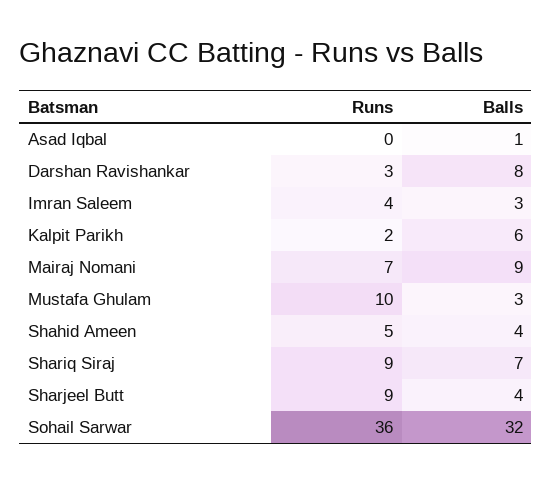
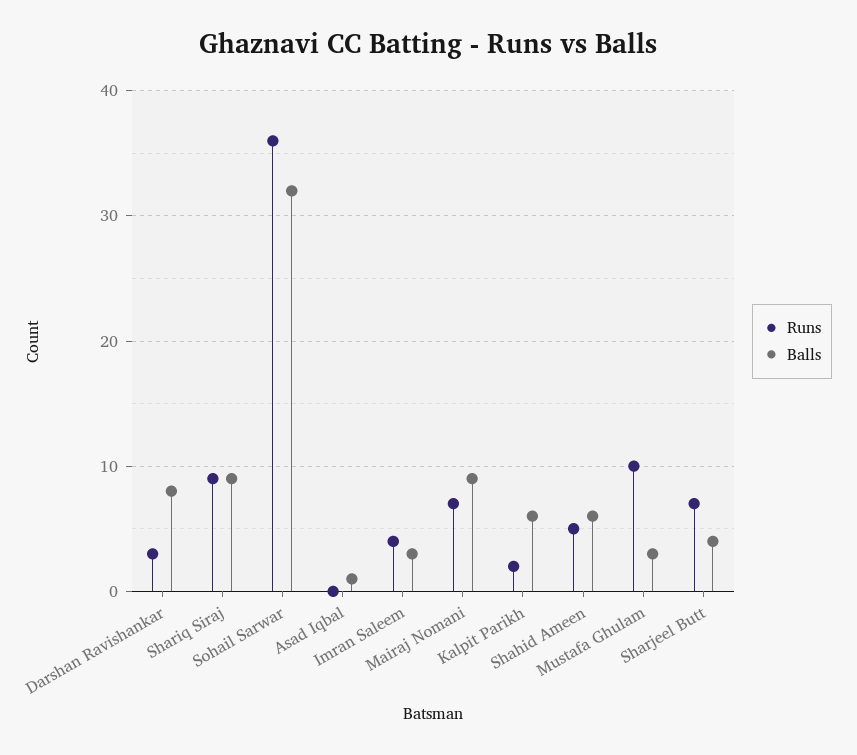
Balls, Shahid Ameen: 4 -> 6
Balls, Shariq Siraj: 7 -> 9
Runs, Sharjeel Butt: 9 -> 7

